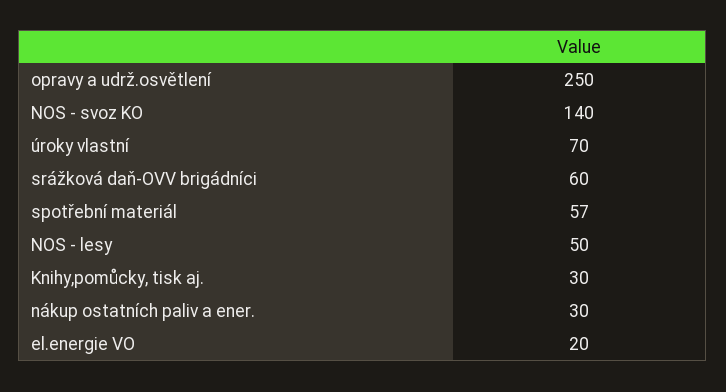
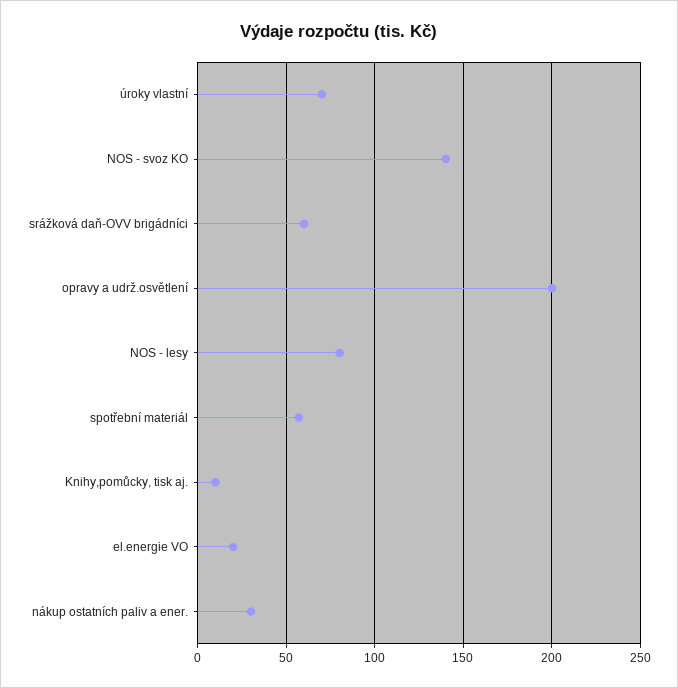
opravy a udrž.osvětlení: 250 -> 200
NOS - lesy: 50 -> 80
Knihy,pomůcky, tisk aj.: 30 -> 10

